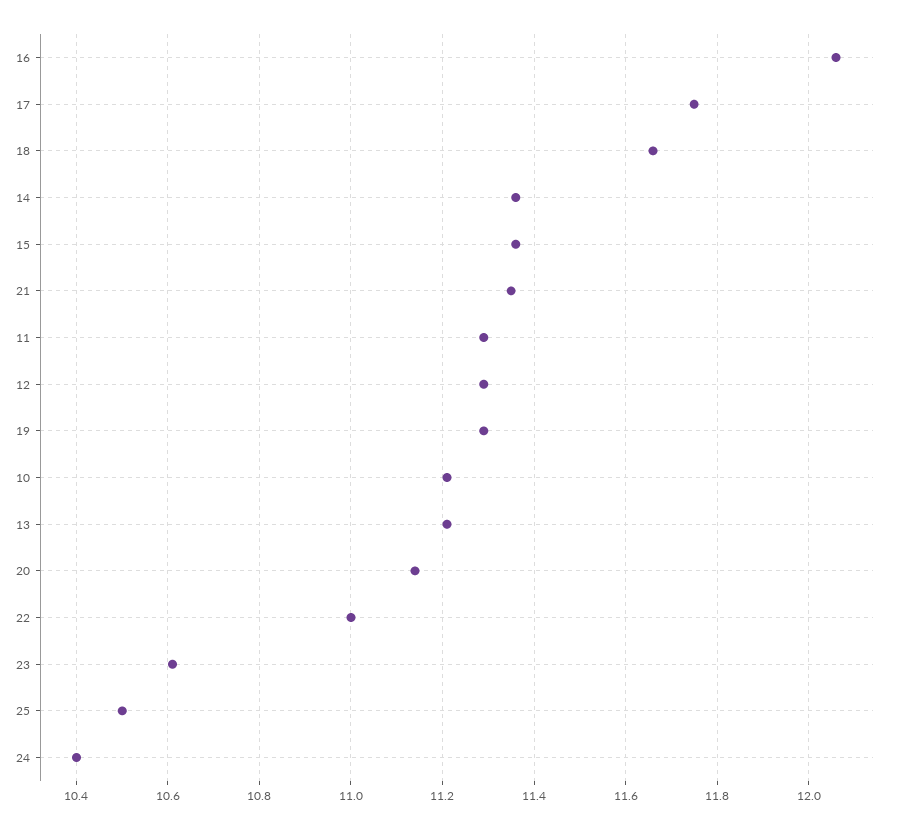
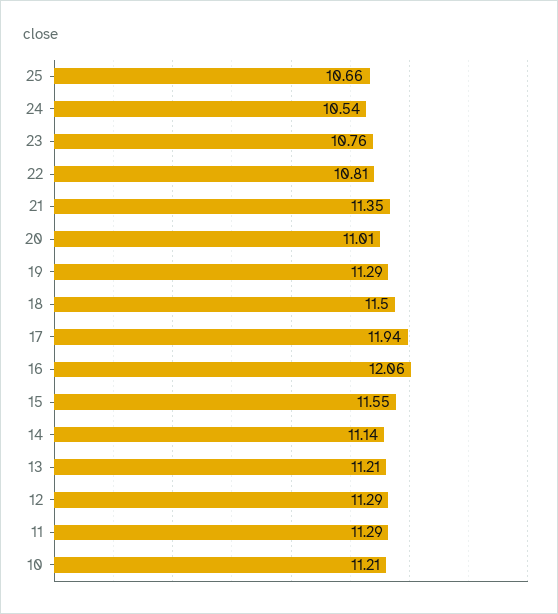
17: 11.75 -> 11.94
18: 11.65 -> 11.5
14: 11.35 -> 11.14
15: 11.35 -> 11.55
20: 11.15 -> 11.01
22: 11 -> 10.81
23: 10.6 -> 10.76
25: 10.5 -> 10.66
24: 10.4 -> 10.54

